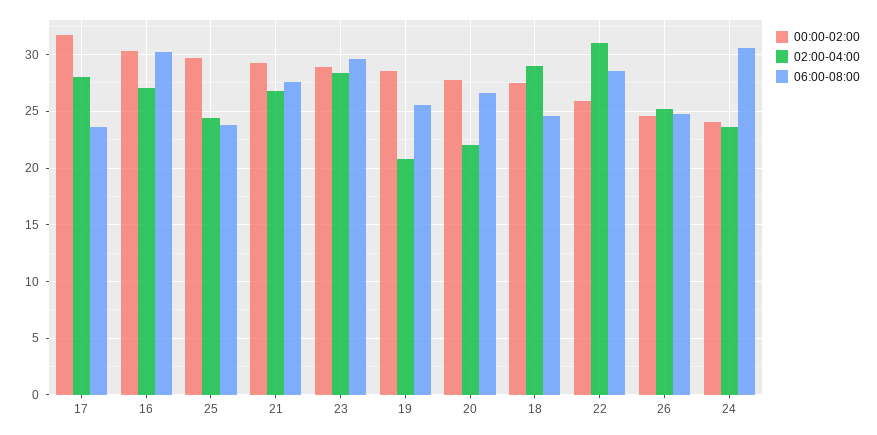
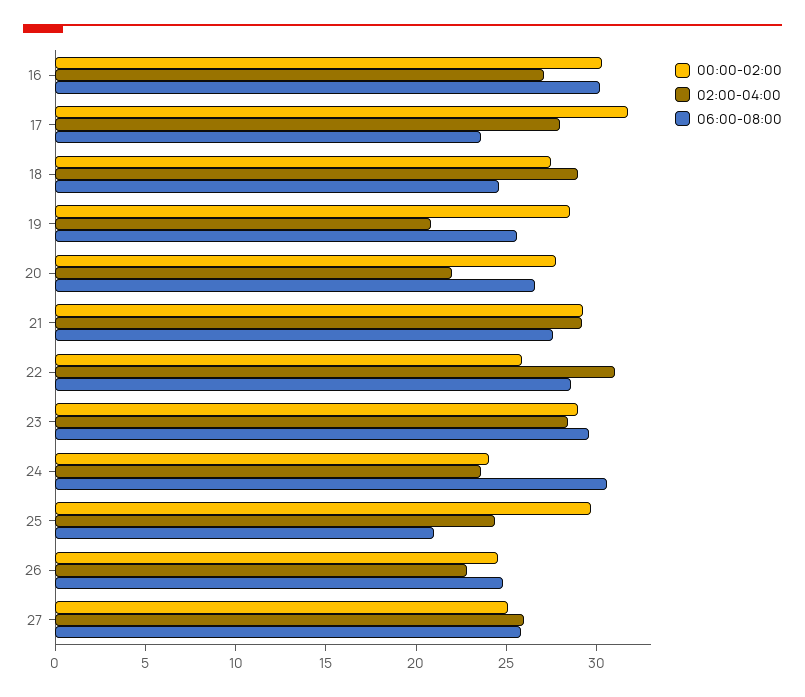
06:00-08:00, 25: 24 -> 21
02:00-04:00, 21: 27 -> 29
02:00-04:00, 26: 25 -> 23
00:00-02:00, 27: none -> 25
02:00-04:00, 27: none -> 26
06:00-08:00, 27: none -> 26

